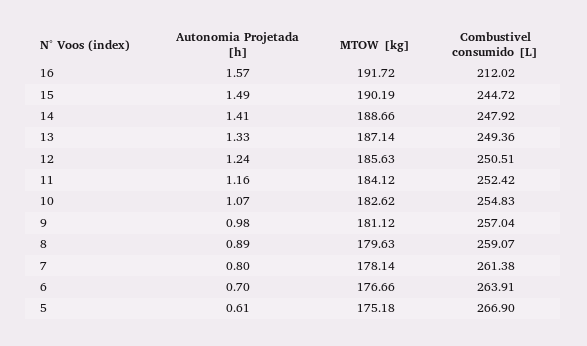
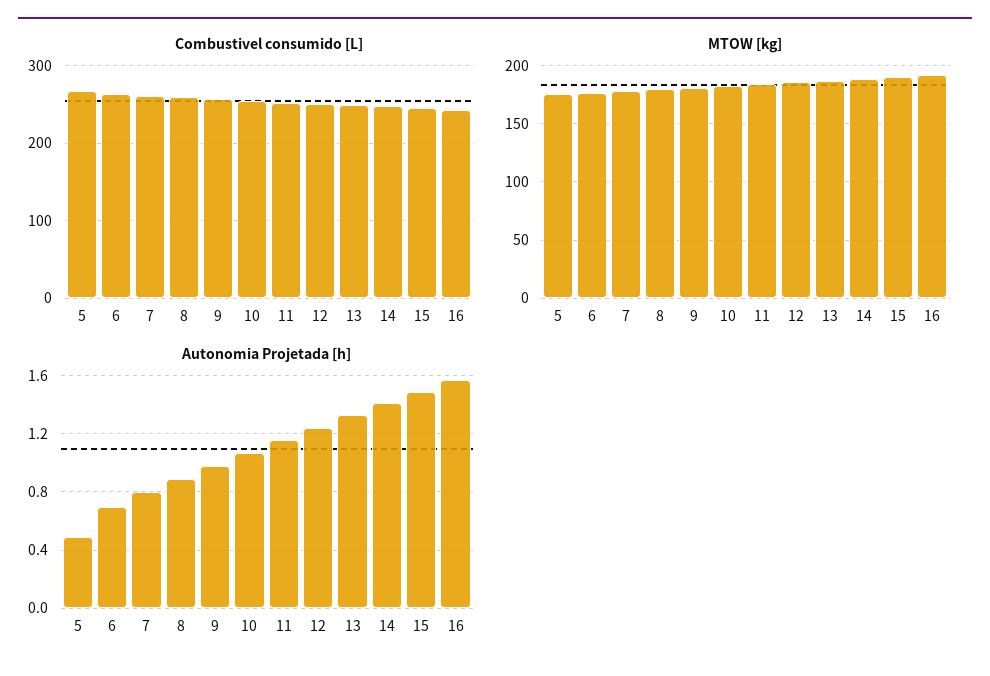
Combustivel consumido [L], 16: 212.02 -> 240
Autonomia Projetada [h], 5: 0.61 -> 0.5

